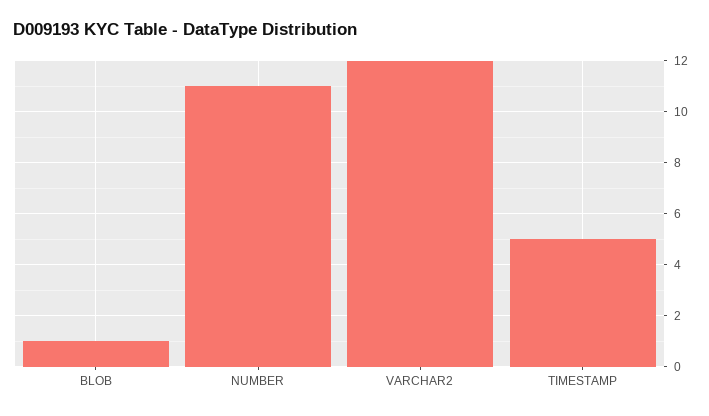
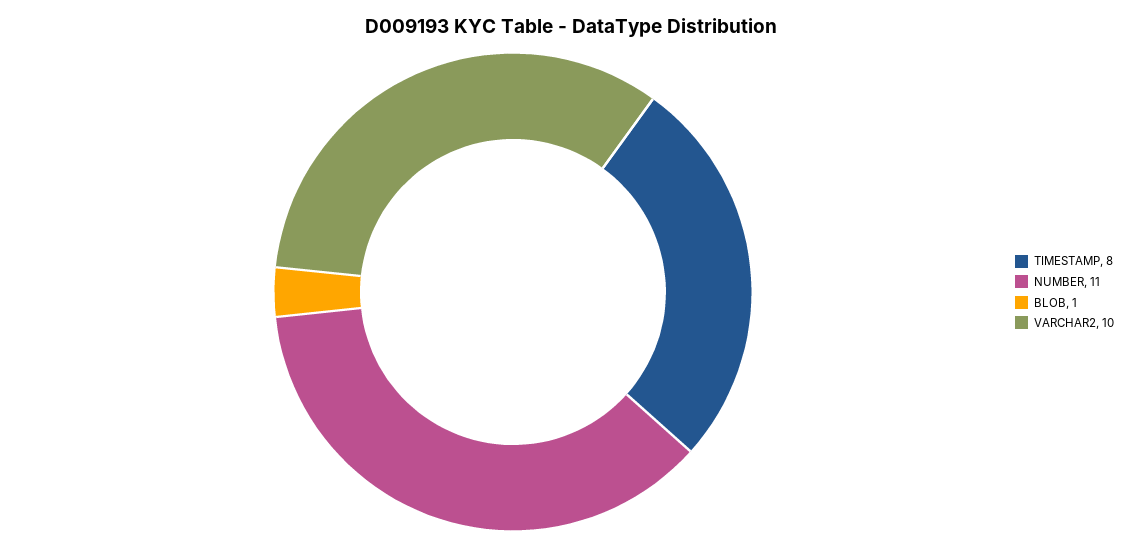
VARCHAR2: 12 -> 10
TIMESTAMP: 5 -> 8

